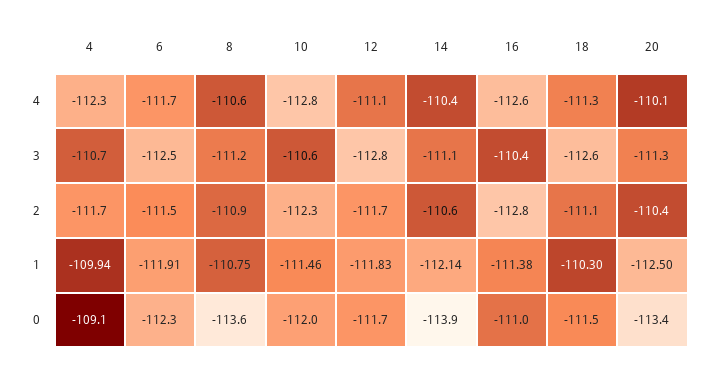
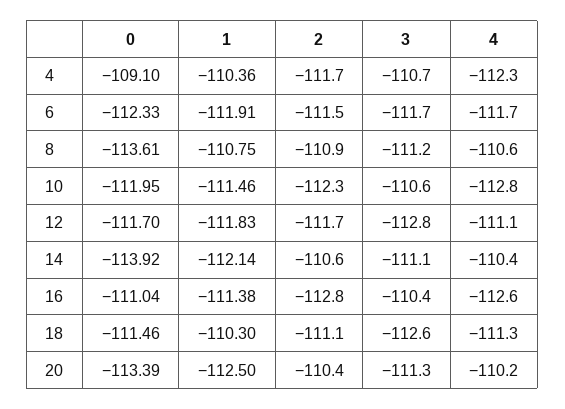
20, 4: -110.1 -> -110.2
6, 3: -112.5 -> -111.7
4, 1: -109.94 -> -110.36

